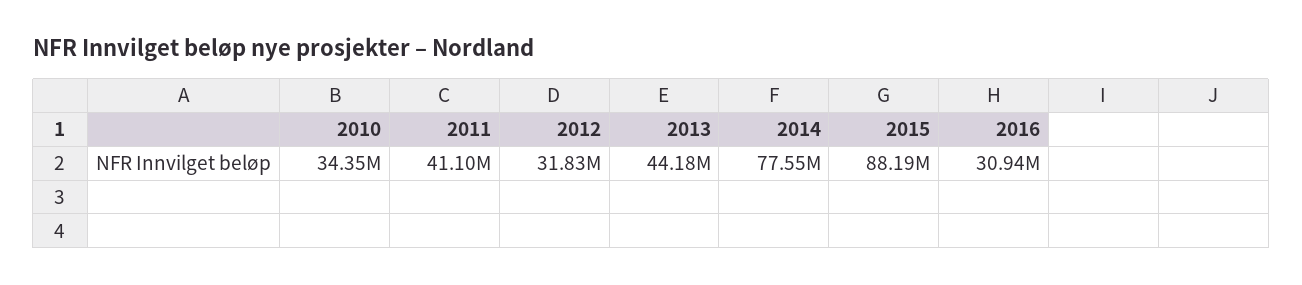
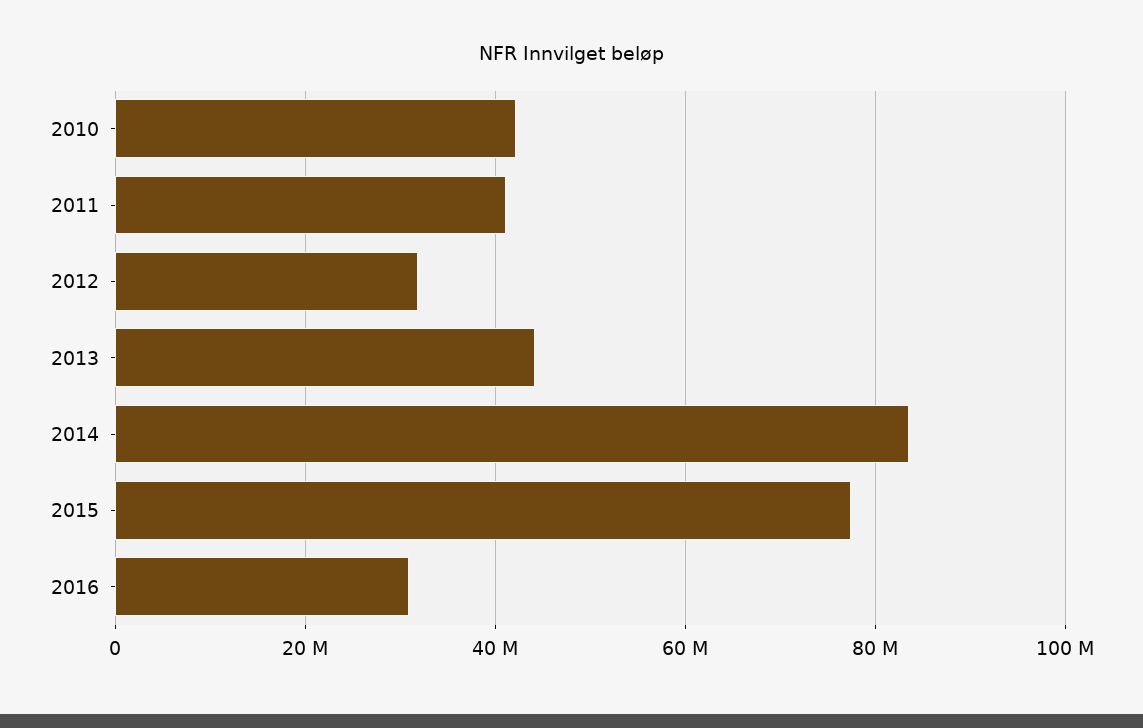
2010: 34350000 -> 42000000
2014: 77550000 -> 84000000
2015: 88190000 -> 78000000

